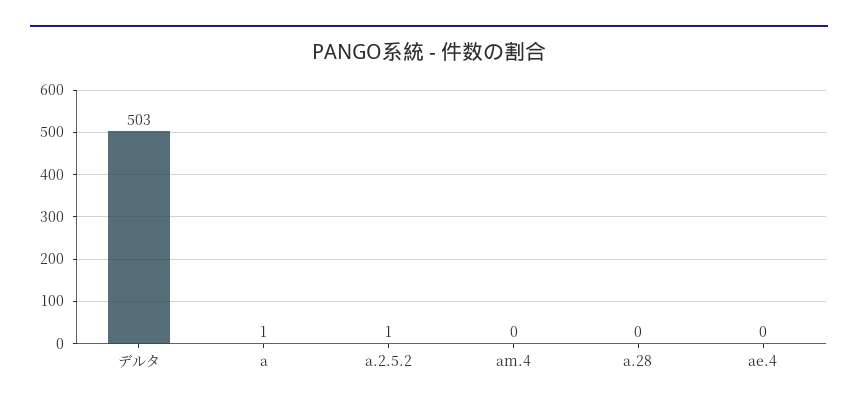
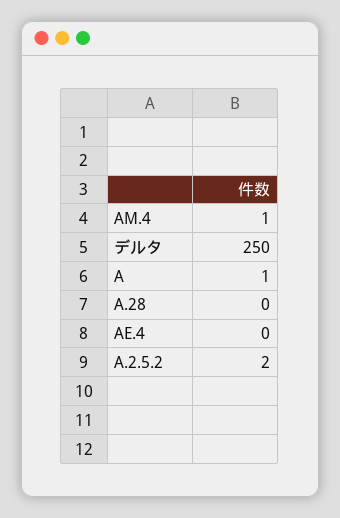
デルタ: 503 -> 250
a.2.5.2: 1 -> 2
am.4: 0 -> 1

